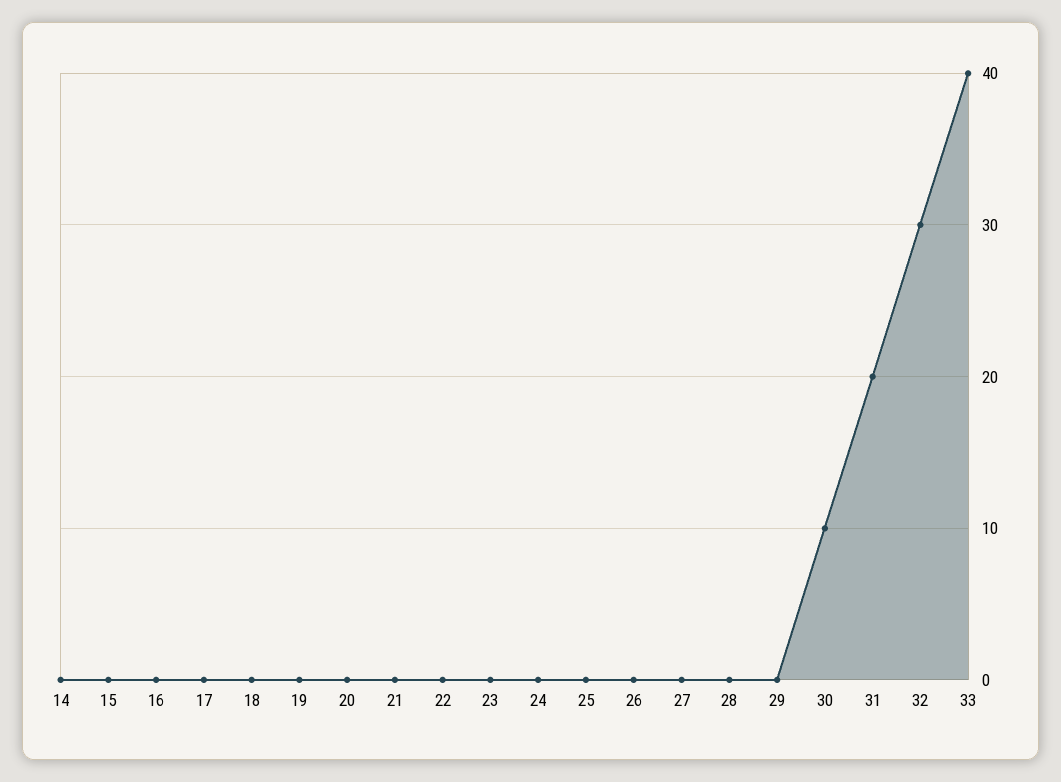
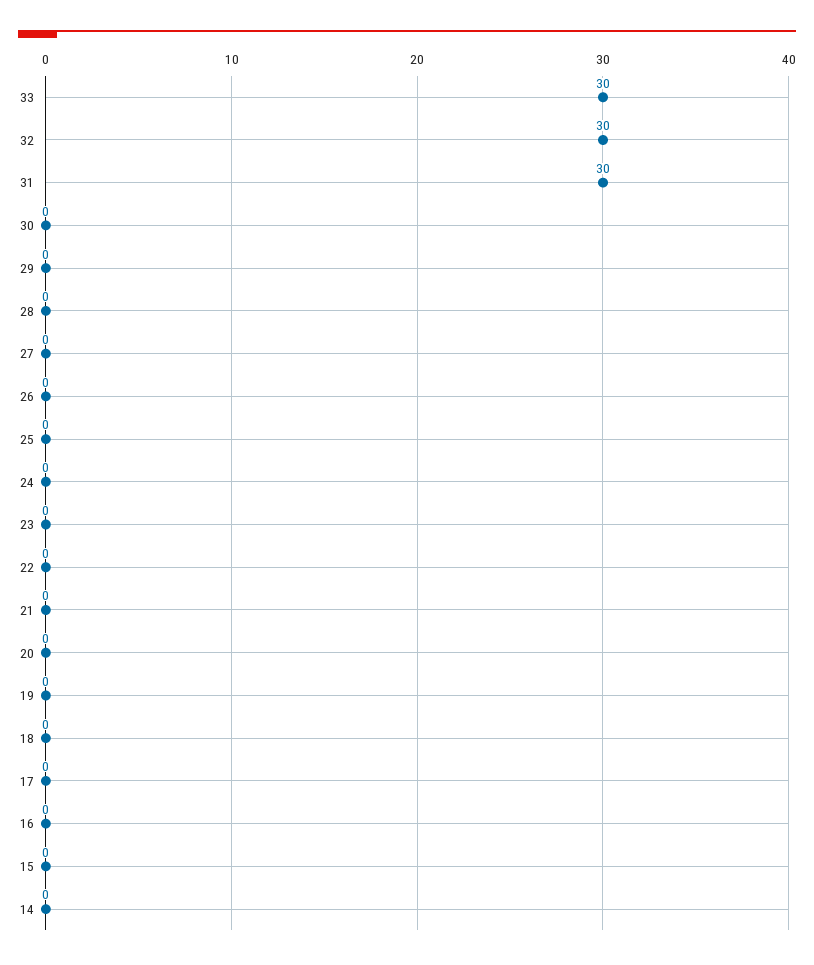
30: 10 -> 0
31: 20 -> 30
33: 40 -> 30

